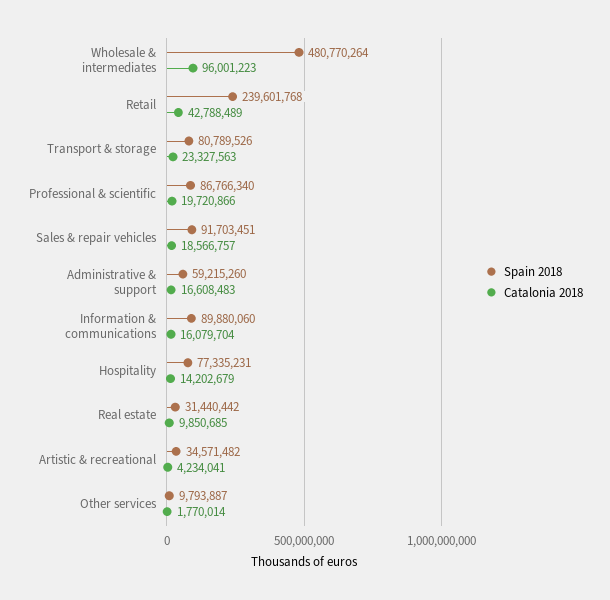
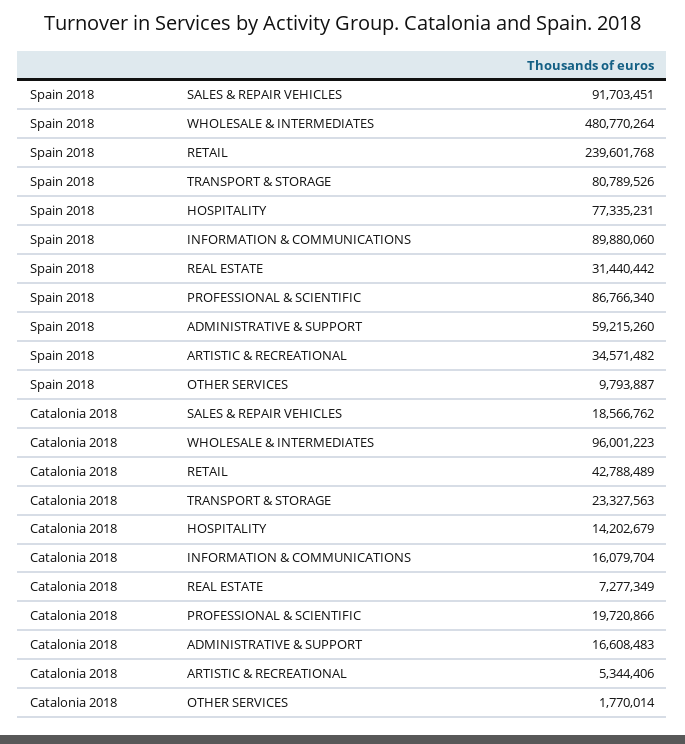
Catalonia 2018, Sales & repair vehicles: 18566757 -> 18566762
Catalonia 2018, Real estate: 9850685 -> 7277349
Catalonia 2018, Artistic & recreational: 4234041 -> 5344406

